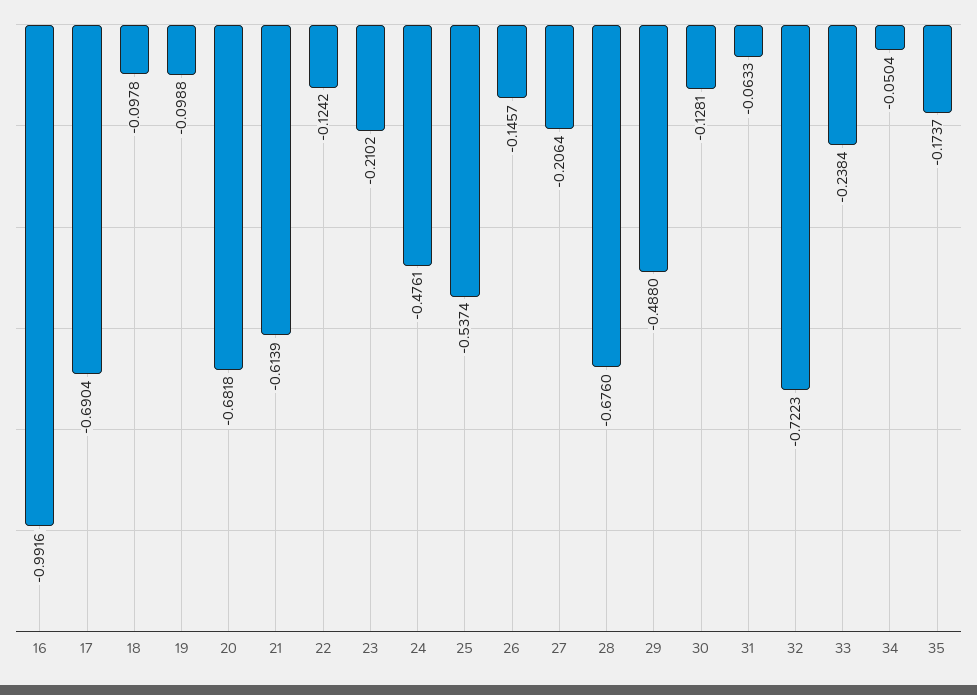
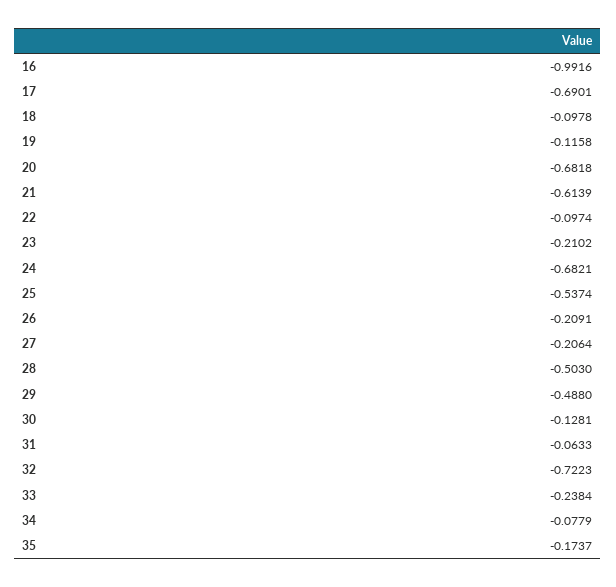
17: -0.6904 -> -0.6901
19: -0.0988 -> -0.1158
22: -0.1242 -> -0.0974
24: -0.4761 -> -0.6821
26: -0.1457 -> -0.2091
28: -0.676 -> -0.503
34: -0.0504 -> -0.0779

